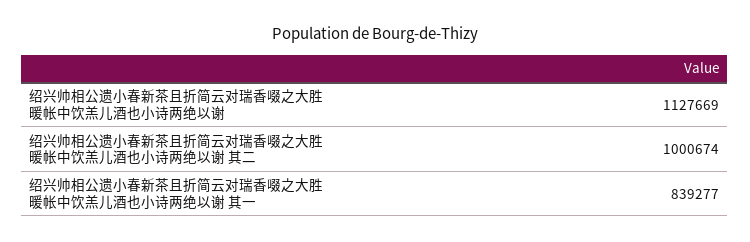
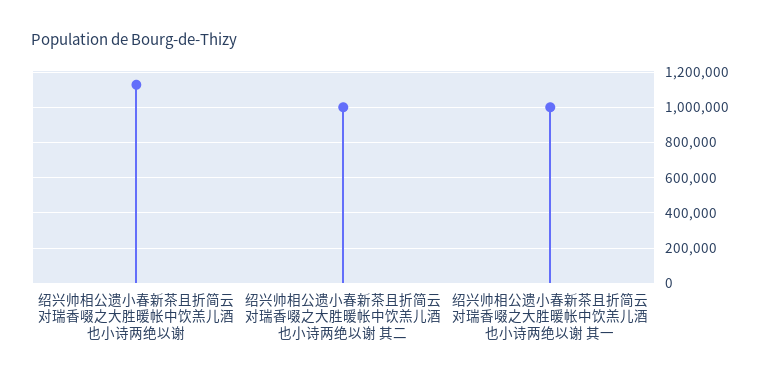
绍兴帅相公遗小春新茶且折简云对瑞香啜之大胜暖帐中饮羔儿酒也小诗两绝以谢 其一: 839277 -> 1000000

